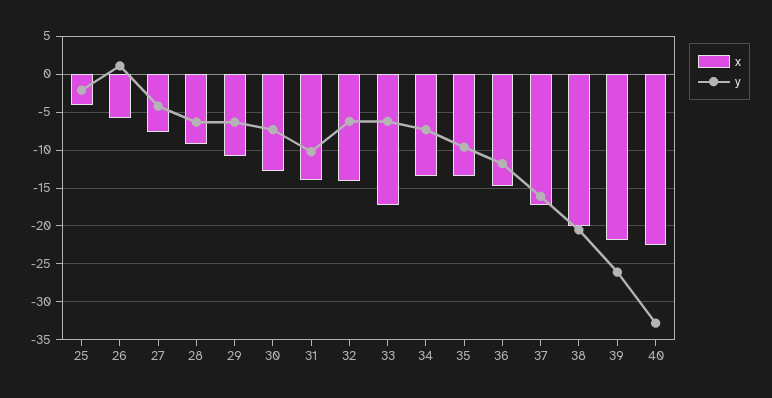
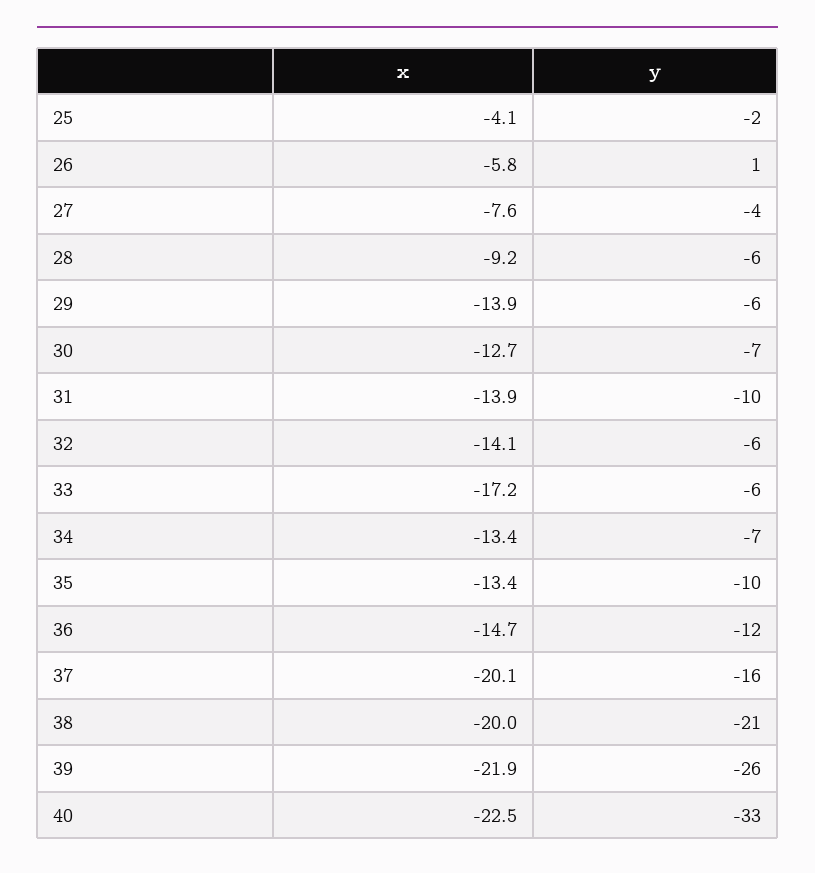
x, 29: -11 -> -13.9
x, 37: -17 -> -20.1

